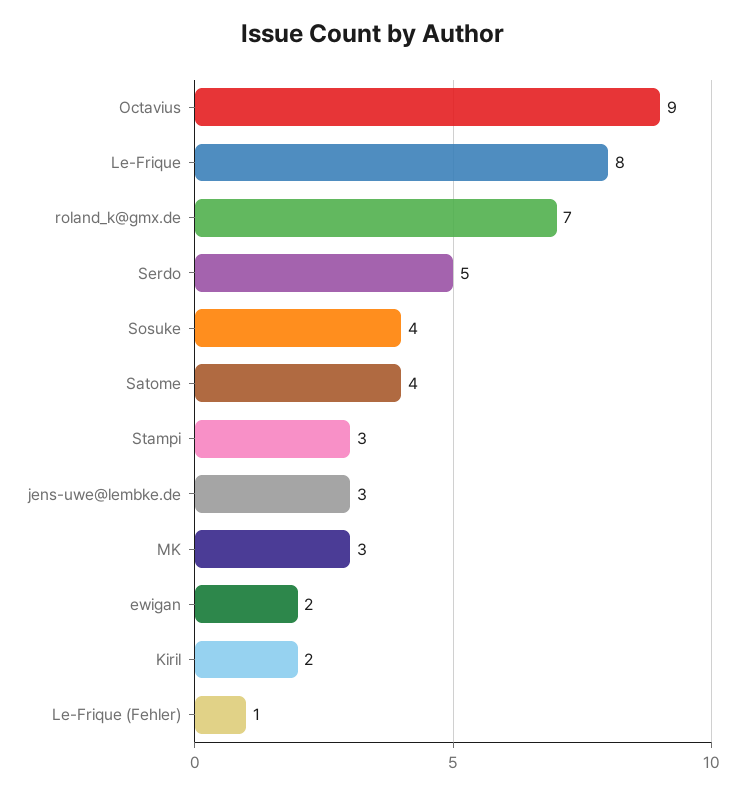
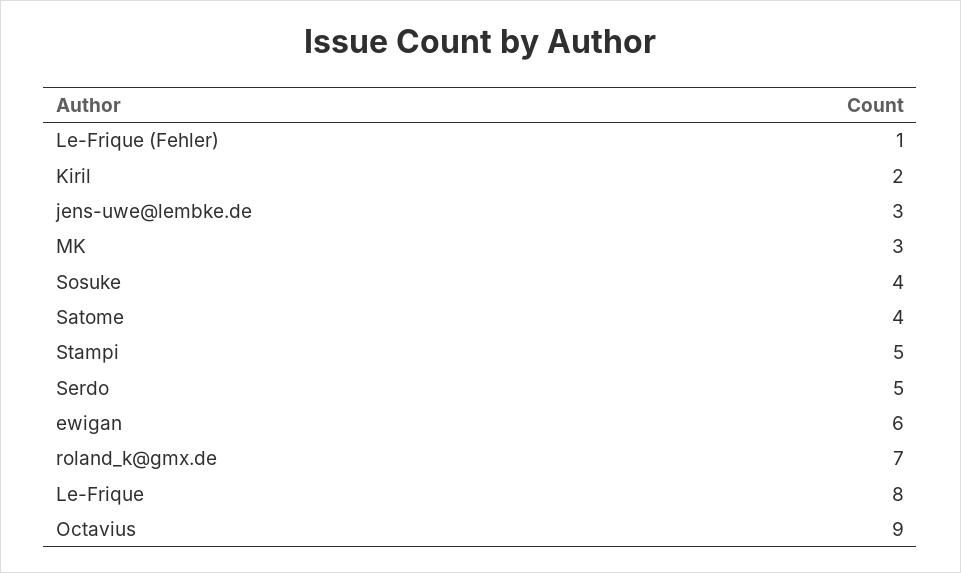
Stampi: 3 -> 5
ewigan: 2 -> 6

